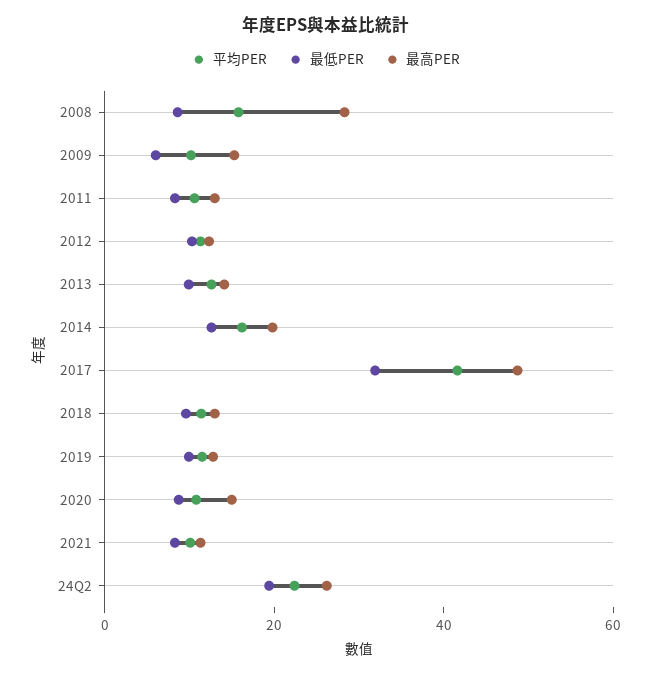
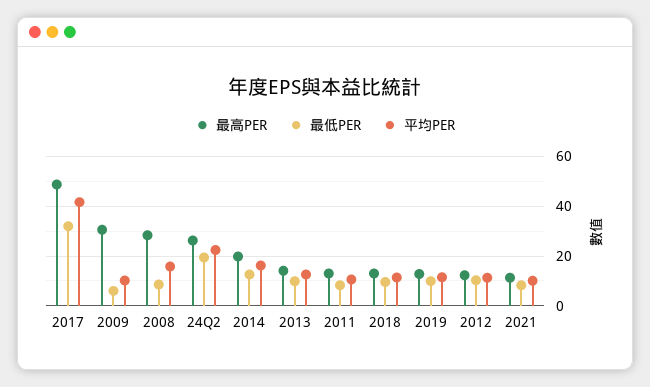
最高PER, 2009: 15 -> 30
平均PER, 2020: 10 -> none
最低PER, 2020: 10 -> none
最高PER, 2020: 15 -> none

